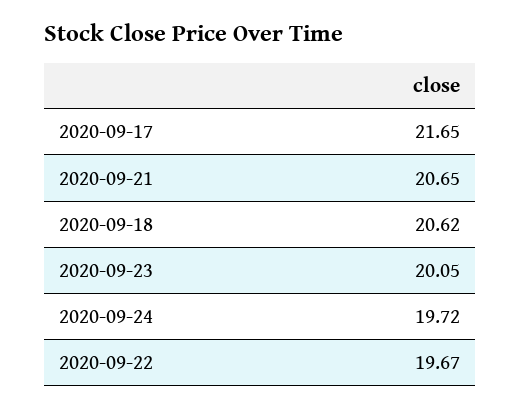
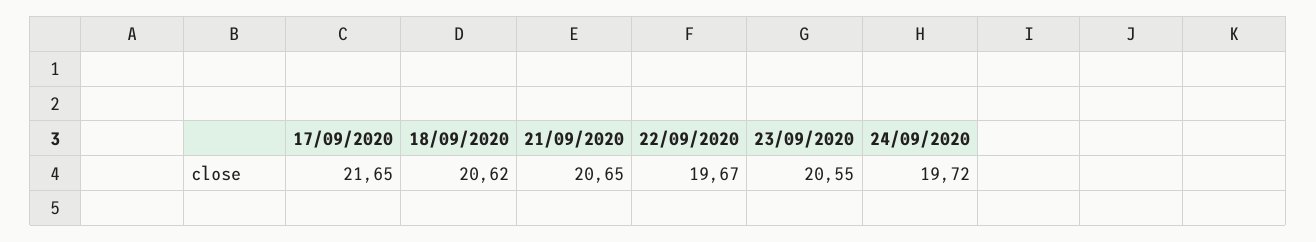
2020-09-23: 20.05 -> 20.55

